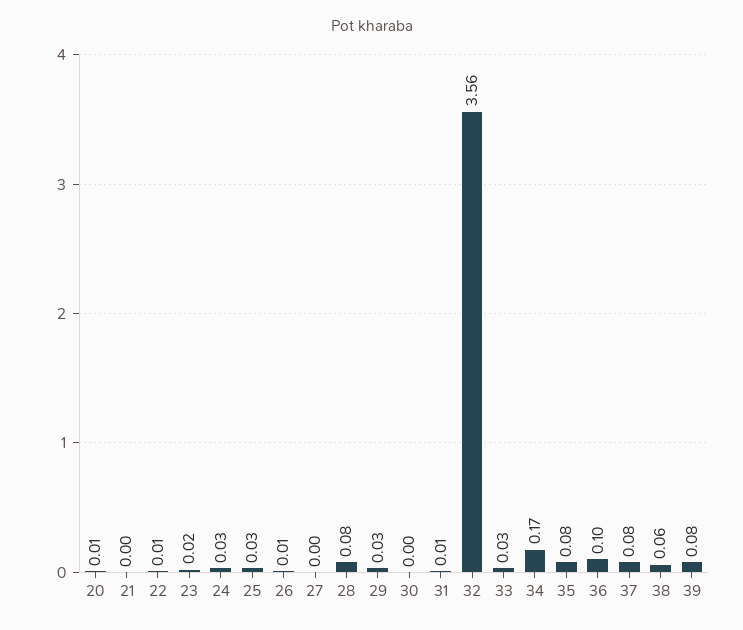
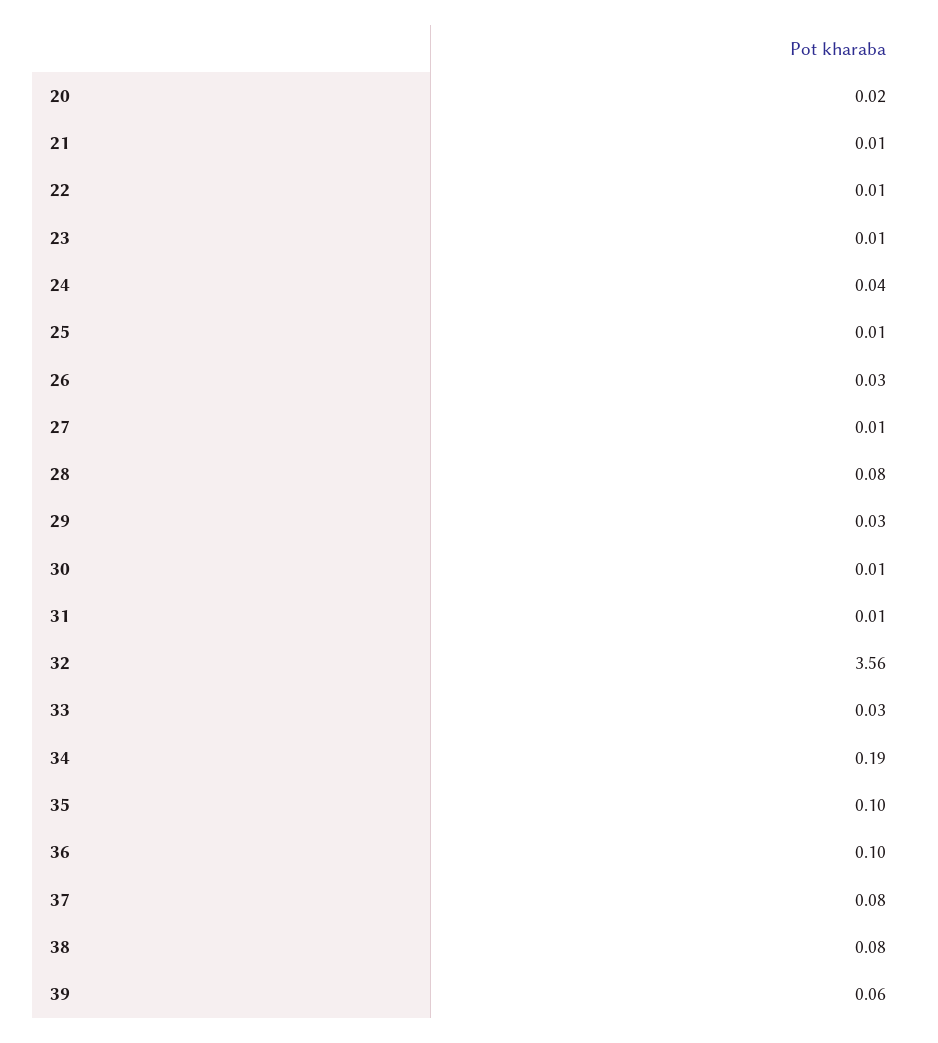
20: 0.01 -> 0.02
21: 0 -> 0.01
23: 0.02 -> 0.01
24: 0.03 -> 0.04
25: 0.03 -> 0.01
26: 0.01 -> 0.03
27: 0 -> 0.01
30: 0 -> 0.01
34: 0.17 -> 0.19
35: 0.08 -> 0.1
38: 0.06 -> 0.08
39: 0.08 -> 0.06

